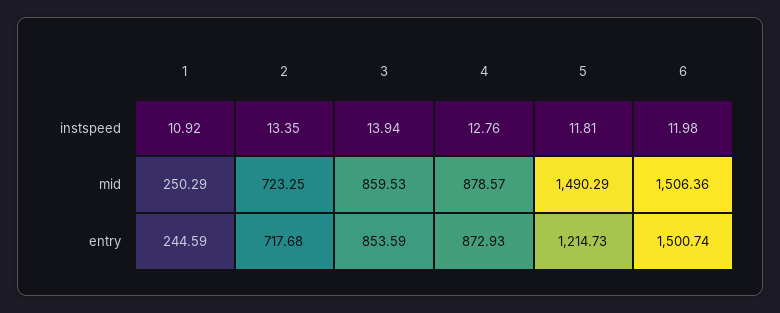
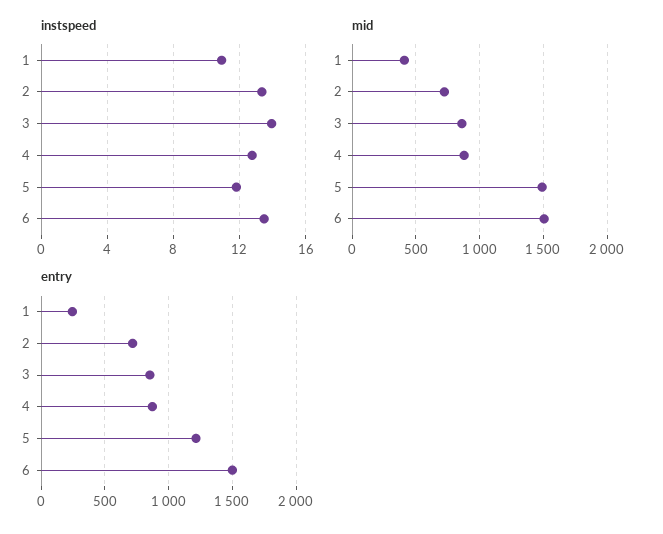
instspeed, 6: 11.98 -> 13.5
mid, 1: 250.29 -> 400

